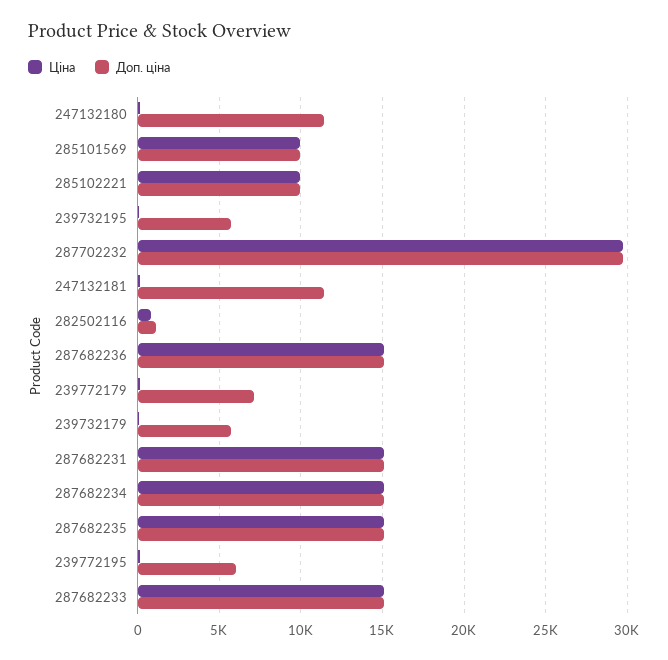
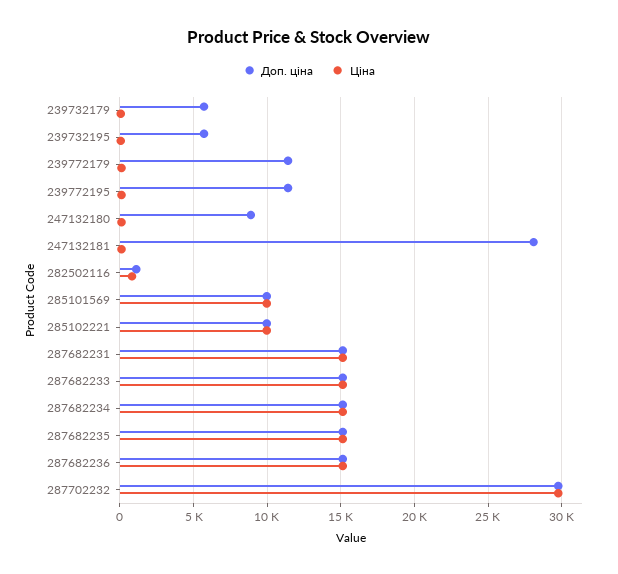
Доп. ціна, 247132180: 11500 -> 9000
Доп. ціна, 247132181: 11500 -> 28000
Доп. ціна, 239772179: 7000 -> 11500
Доп. ціна, 239772195: 6000 -> 11500

